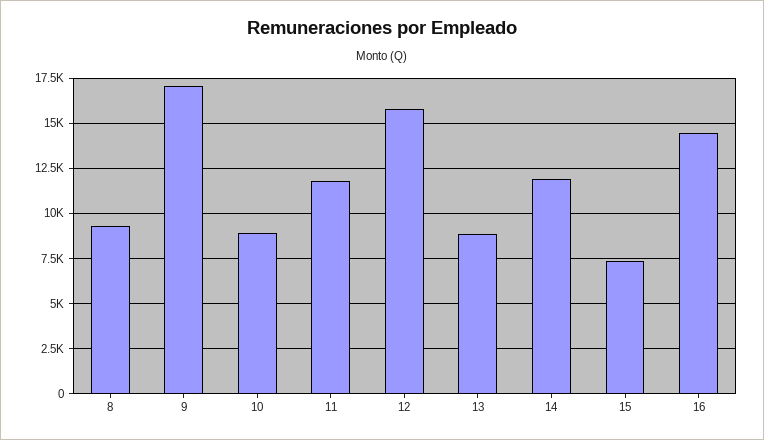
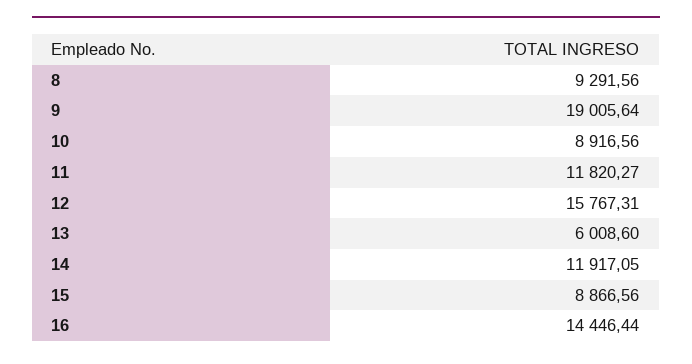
9: 17000 -> 19005.64
13: 9000 -> 6008.6
15: 7500 -> 8866.56

